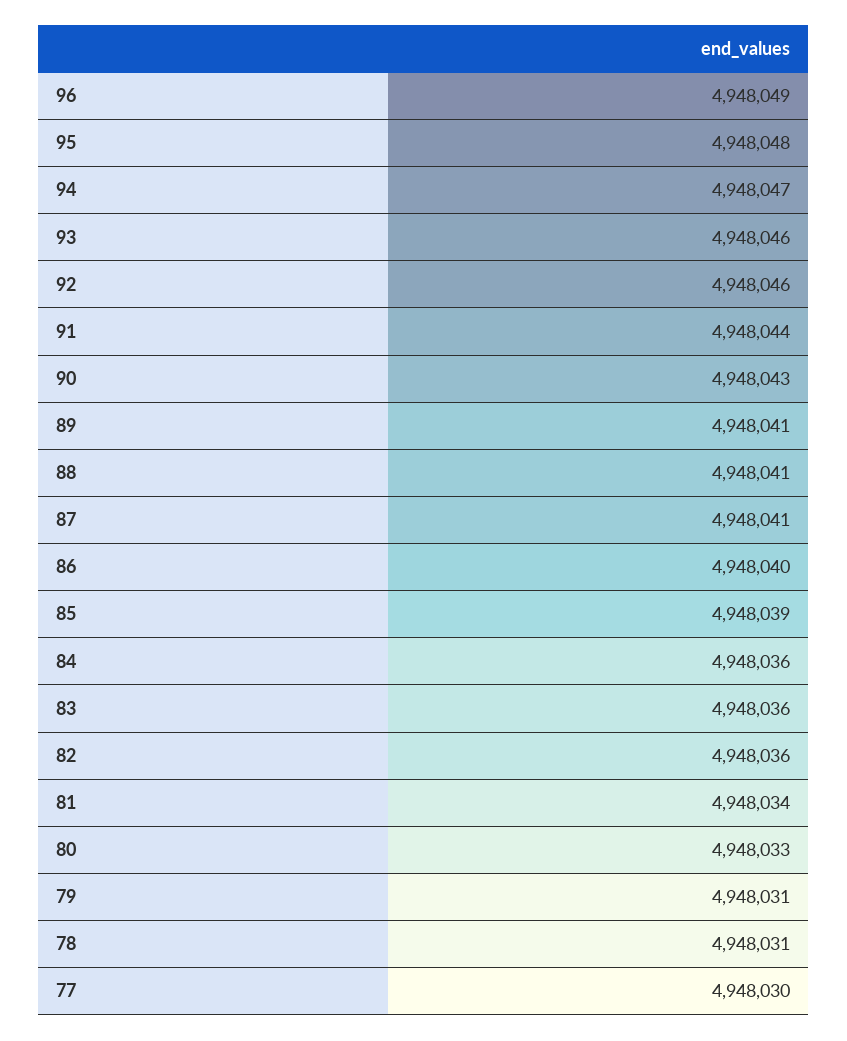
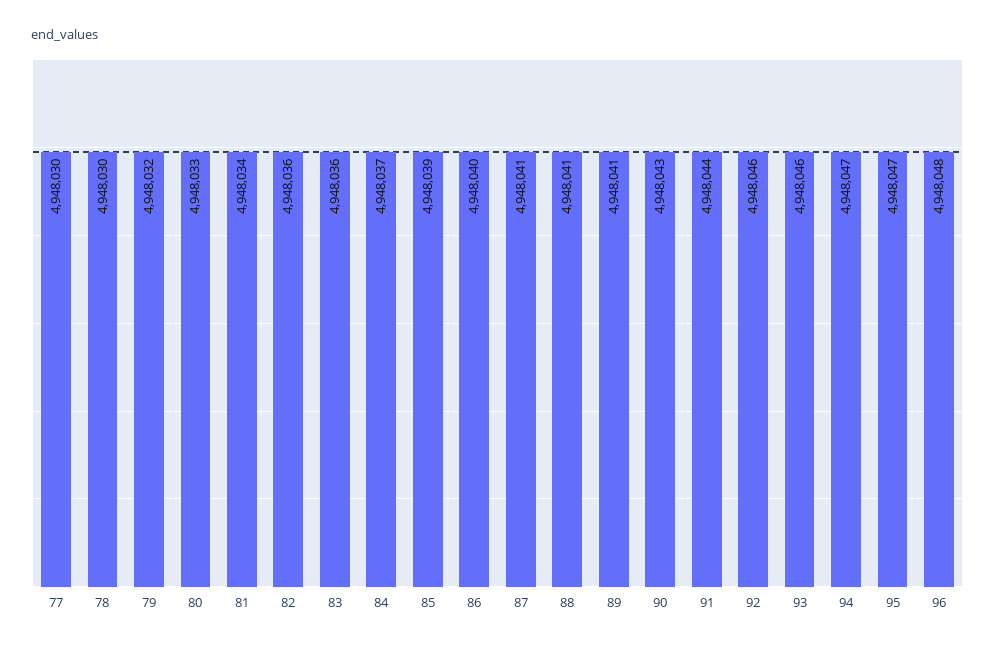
96: 4948049 -> 4948048
95: 4948048 -> 4948047
84: 4948036 -> 4948037
79: 4948031 -> 4948032
78: 4948031 -> 4948030

